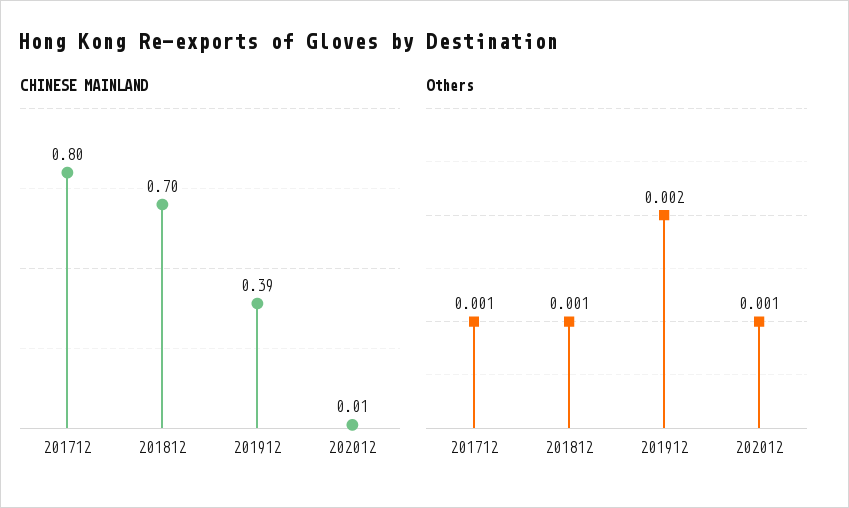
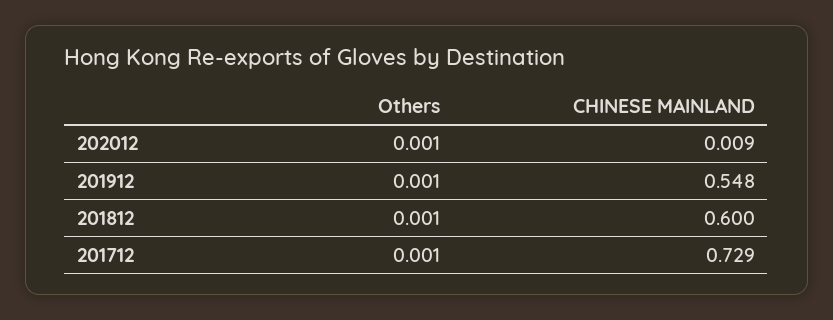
CHINESE MAINLAND, 201712: 0.8 -> 0.729
CHINESE MAINLAND, 201812: 0.7 -> 0.6
CHINESE MAINLAND, 201912: 0.39 -> 0.548
Others, 201912: 0.002 -> 0.001

